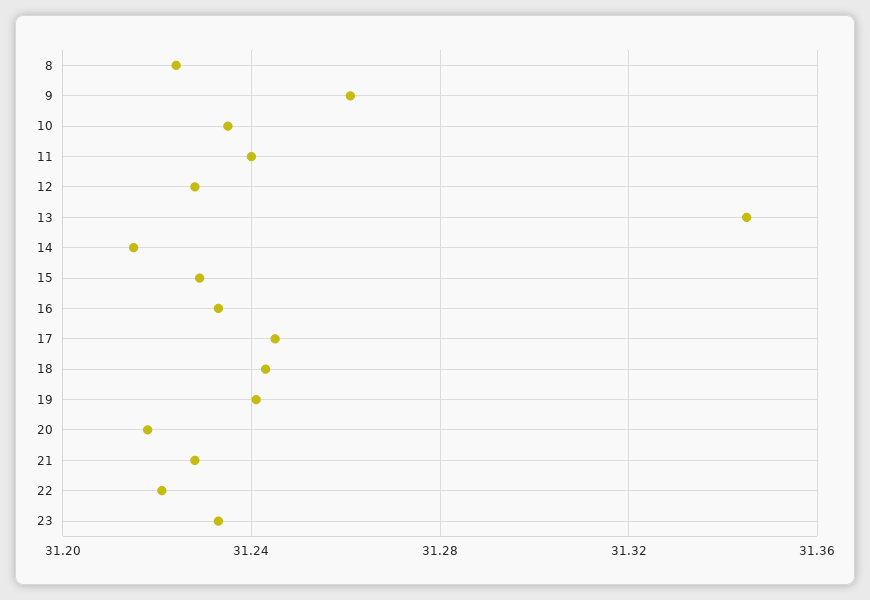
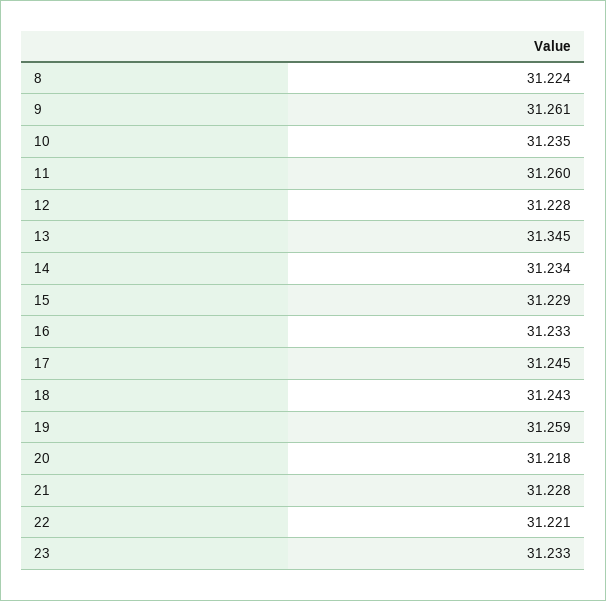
11: 31.24 -> 31.26
14: 31.215 -> 31.234
19: 31.24 -> 31.259

